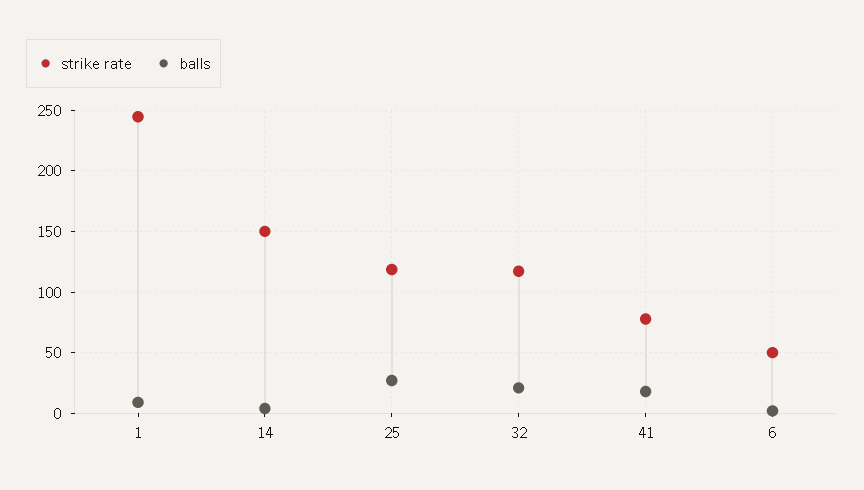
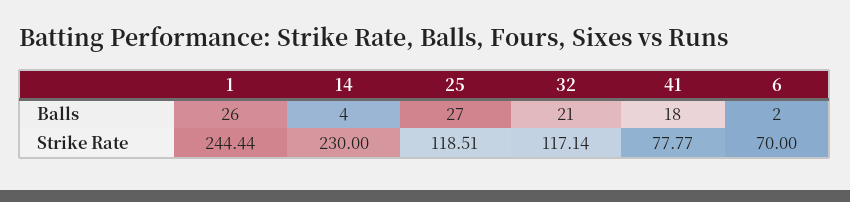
balls, 1: 10 -> 26
strike rate, 14: 150 -> 230
strike rate, 6: 50 -> 70

